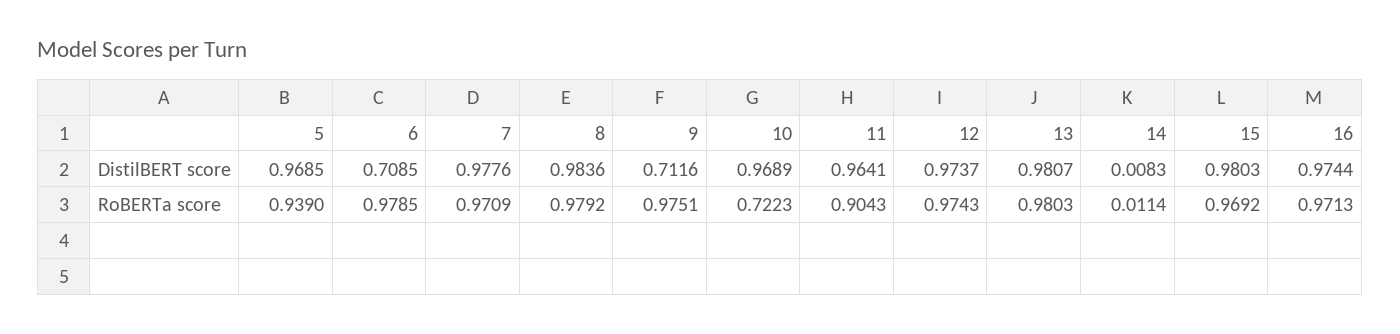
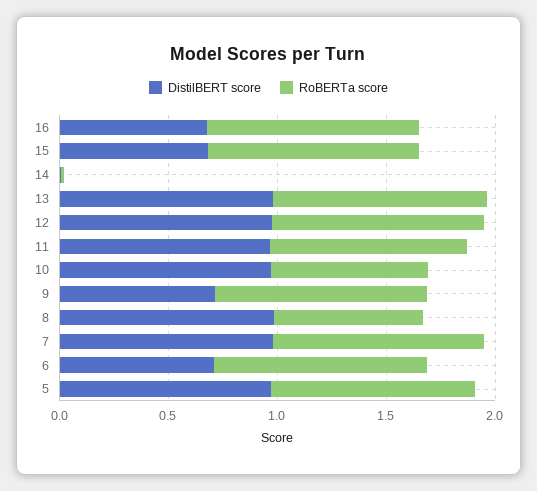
DistilBERT score, 15: 0.9803 -> 0.7
DistilBERT score, 16: 0.9744 -> 0.7
RoBERTa score, 8: 0.9792 -> 0.7

